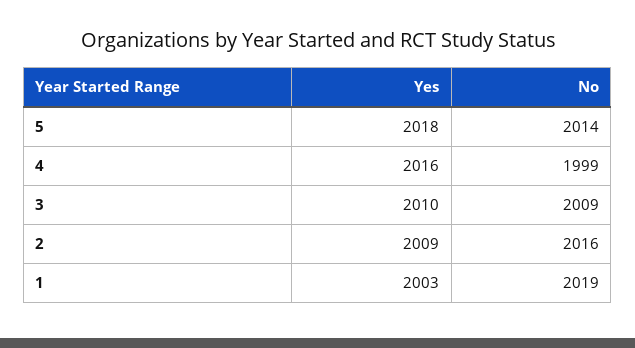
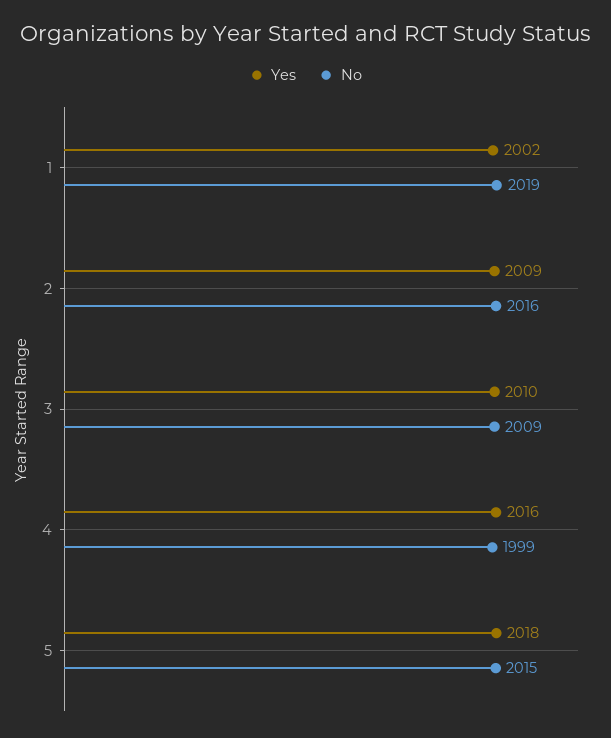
No, 5: 2014 -> 2015
Yes, 1: 2003 -> 2002

